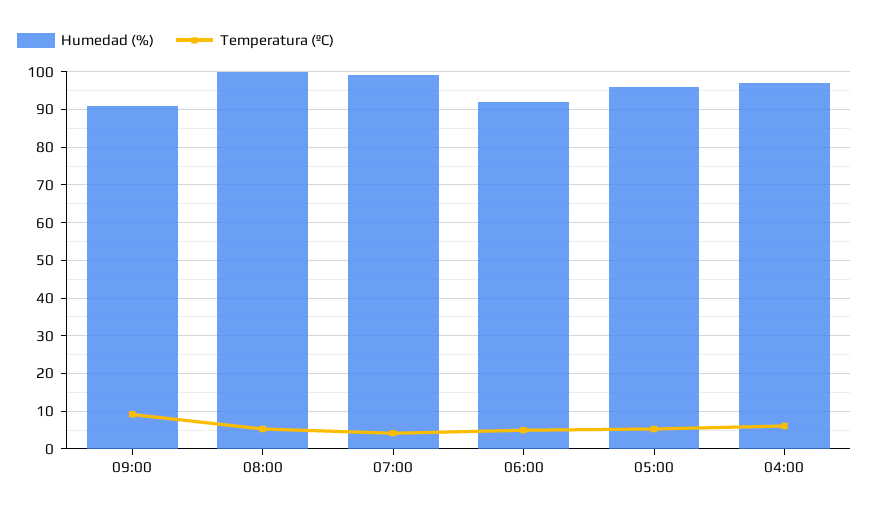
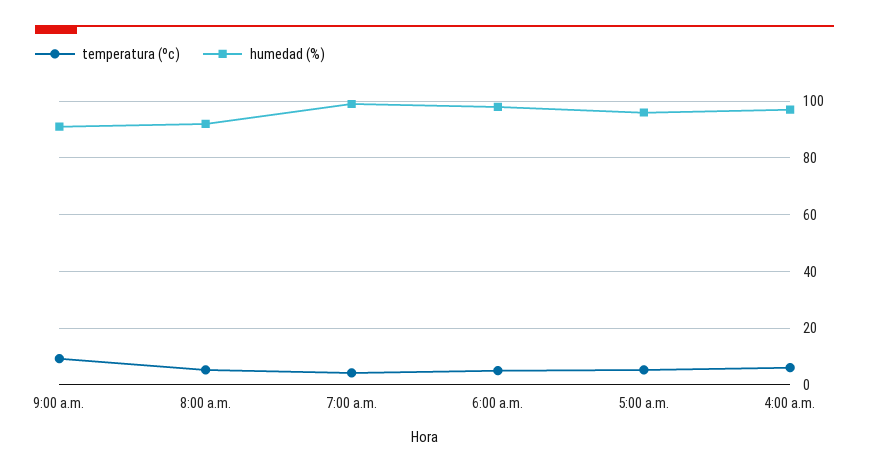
Humedad (%), 08:00: 100 -> 92.5
Humedad (%), 06:00: 92 -> 97.5

